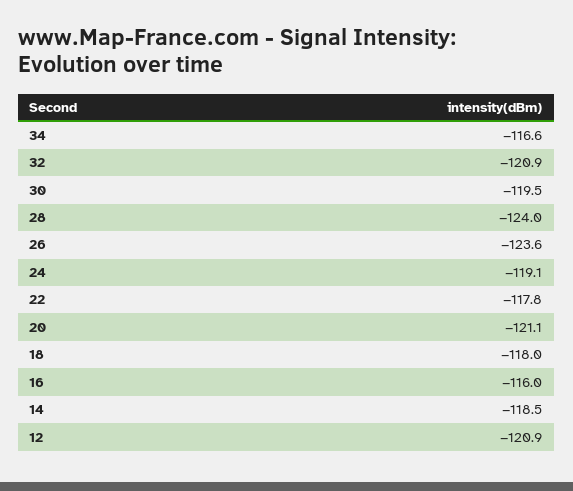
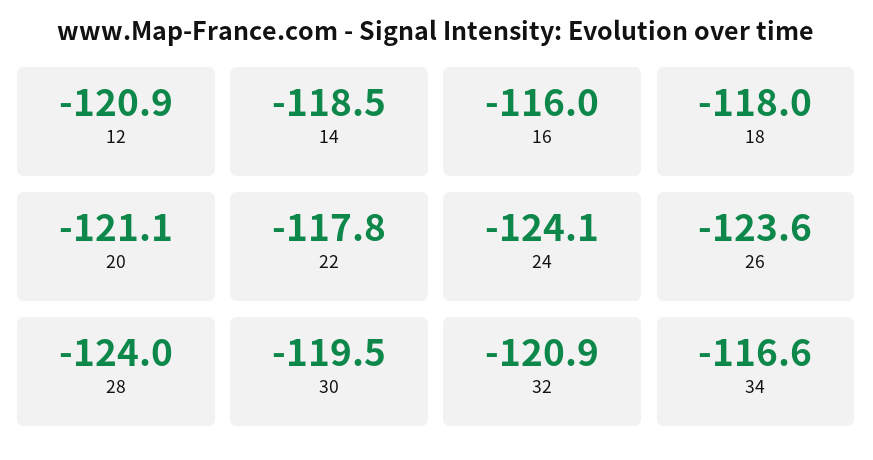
24: -119.1 -> -124.1

